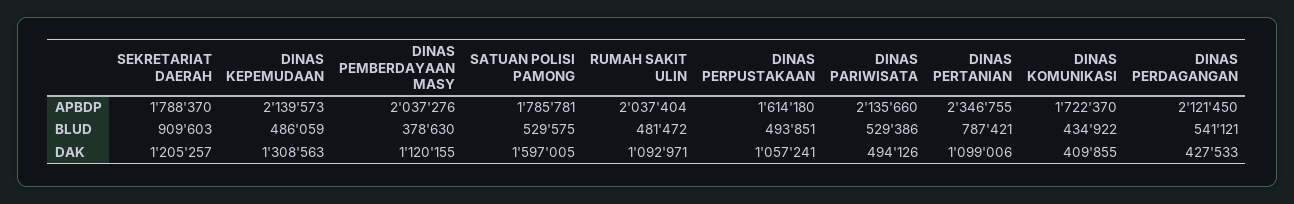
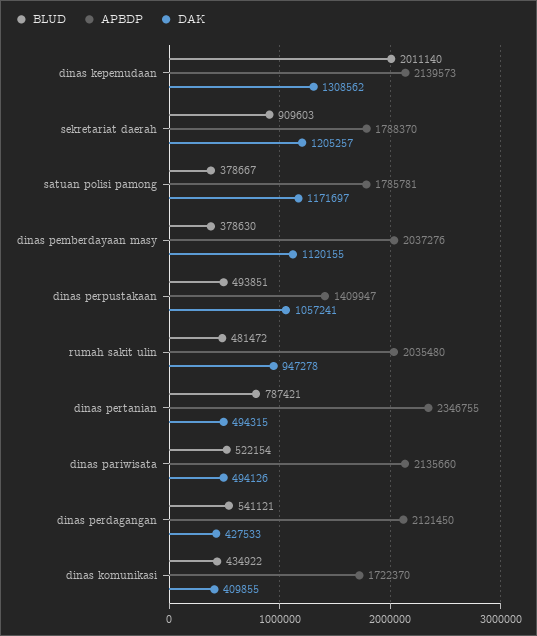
APBDP, RUMAH SAKIT ULIN: 2037404 -> 2035480
APBDP, DINAS PERPUSTAKAAN: 1614180 -> 1409947
BLUD, DINAS KEPEMUDAAN: 486059 -> 2011140
BLUD, SATUAN POLISI PAMONG: 529575 -> 378667
BLUD, DINAS PARIWISATA: 529386 -> 522154
DAK, DINAS KEPEMUDAAN: 1308563 -> 1308562
DAK, SATUAN POLISI PAMONG: 1597005 -> 1171697
DAK, RUMAH SAKIT ULIN: 1092971 -> 947278
DAK, DINAS PERTANIAN: 1099006 -> 494315

